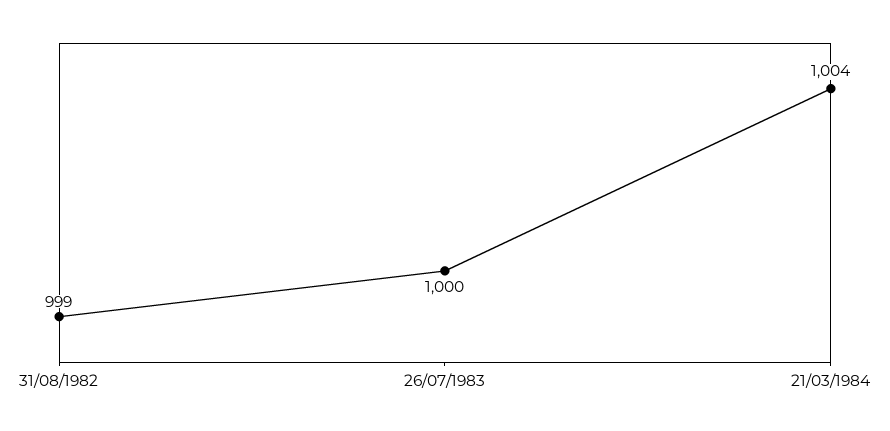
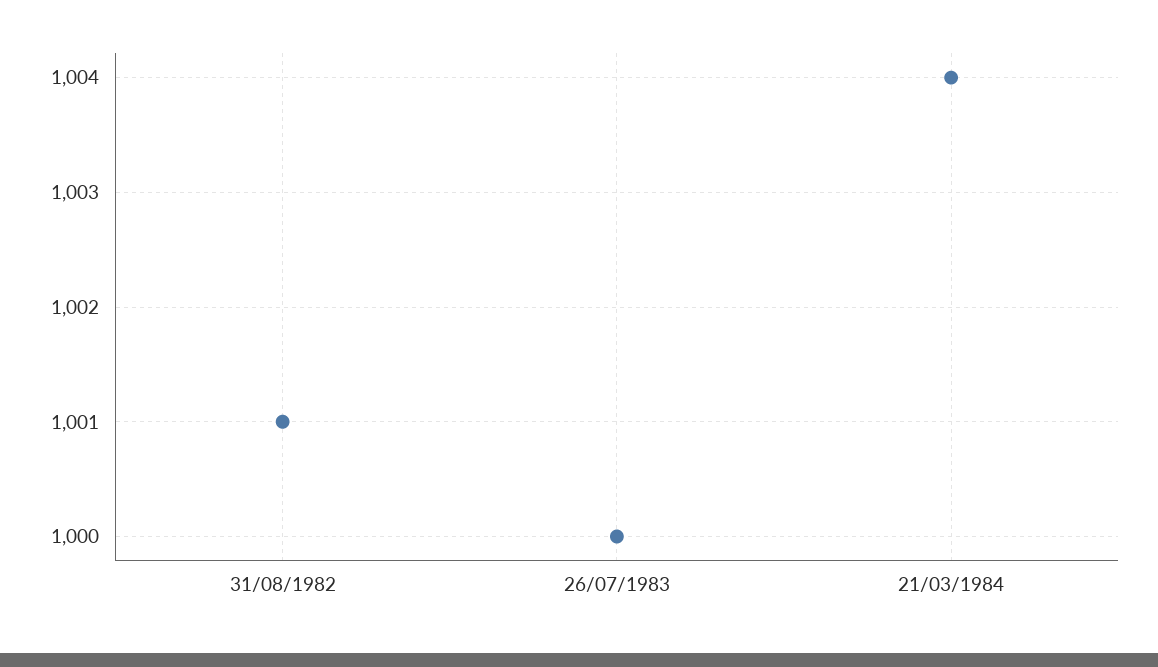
31/08/1982: 999 -> 1001

